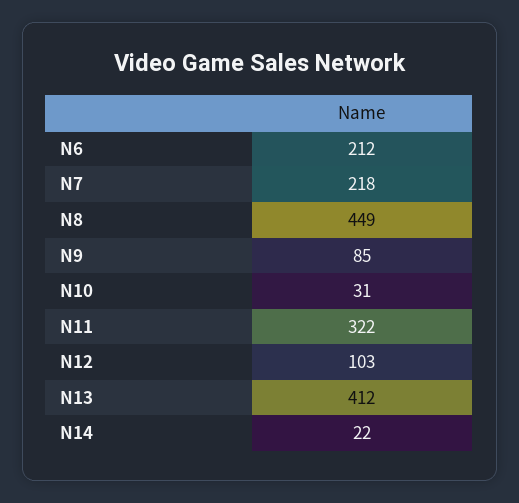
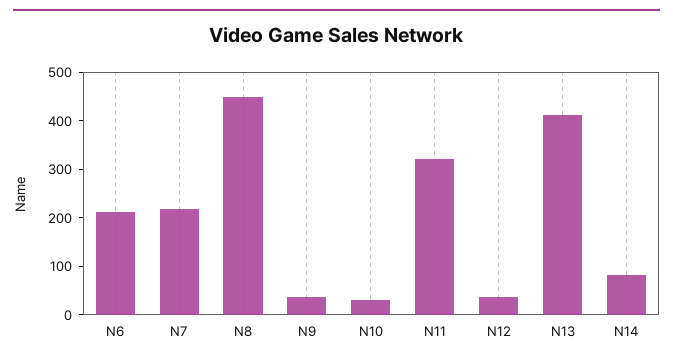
N9: 85 -> 40
N12: 103 -> 40
N14: 22 -> 80

